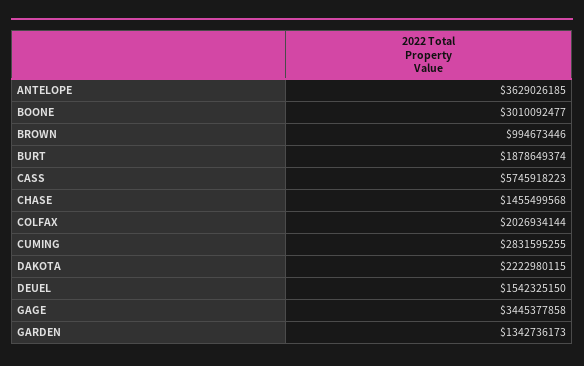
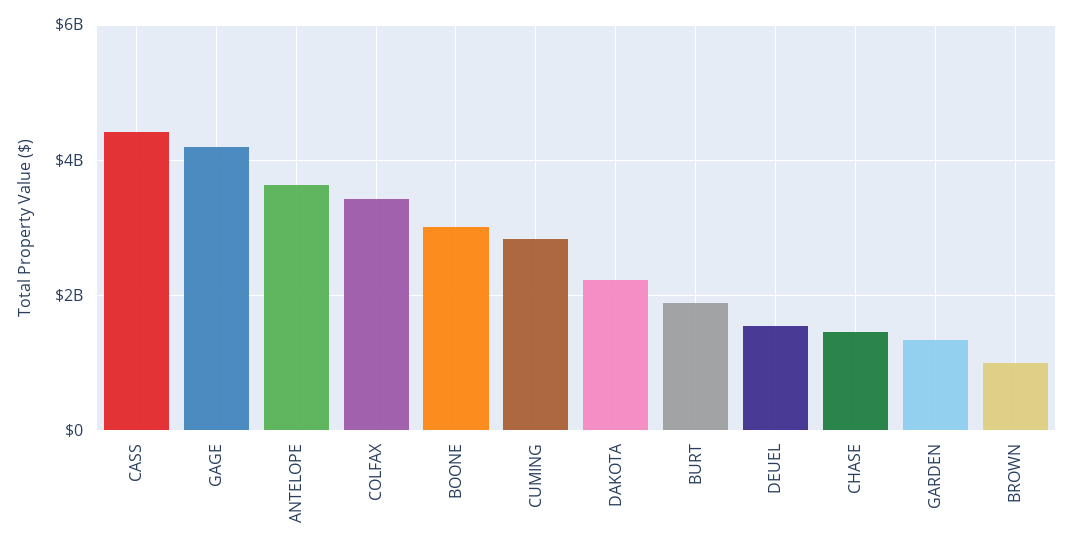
CASS: 5745918223 -> 4400000000
COLFAX: 2026934144 -> 3400000000
GAGE: 3445377858 -> 4200000000

